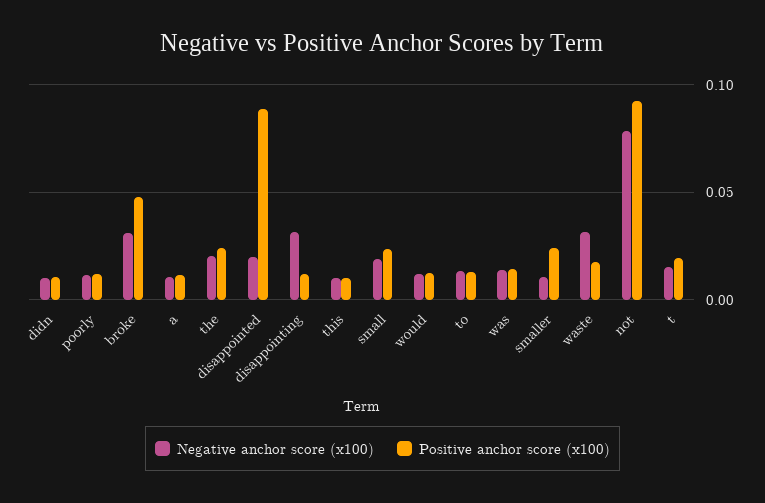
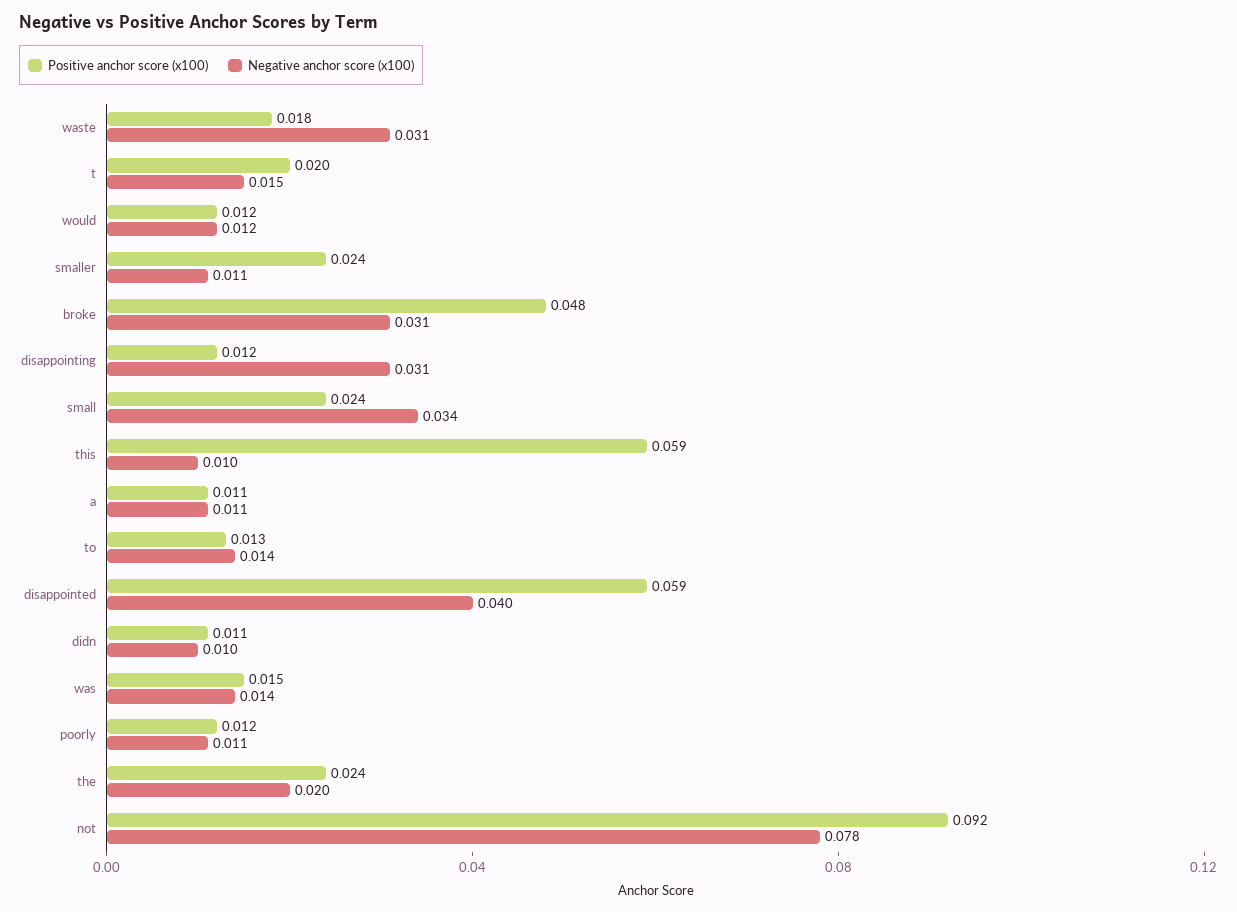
Negative anchor score (x100), disappointed: 0.02 -> 0.04
Positive anchor score (x100), disappointed: 0.09 -> 0.059
Positive anchor score (x100), this: 0.01 -> 0.059
Negative anchor score (x100), small: 0.02 -> 0.034

